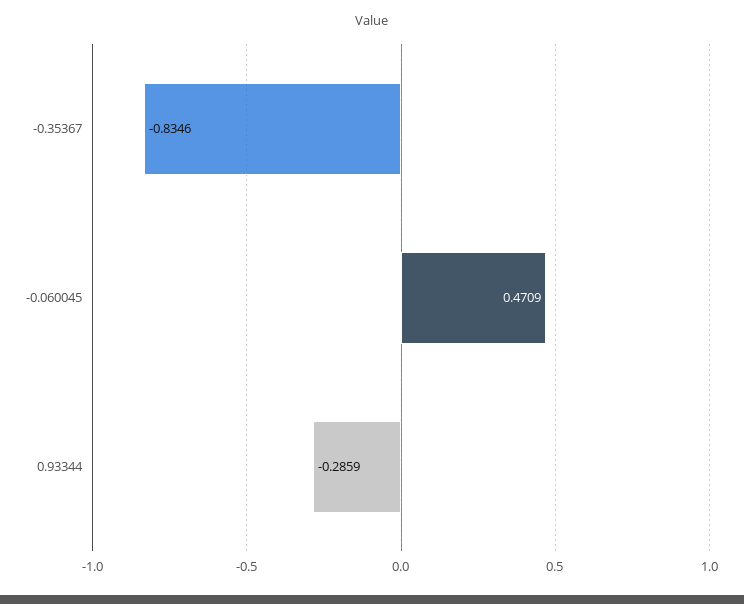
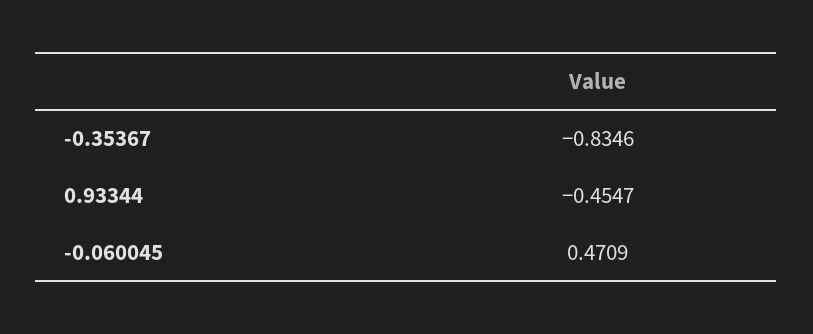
0.93344: -0.2859 -> -0.4547

